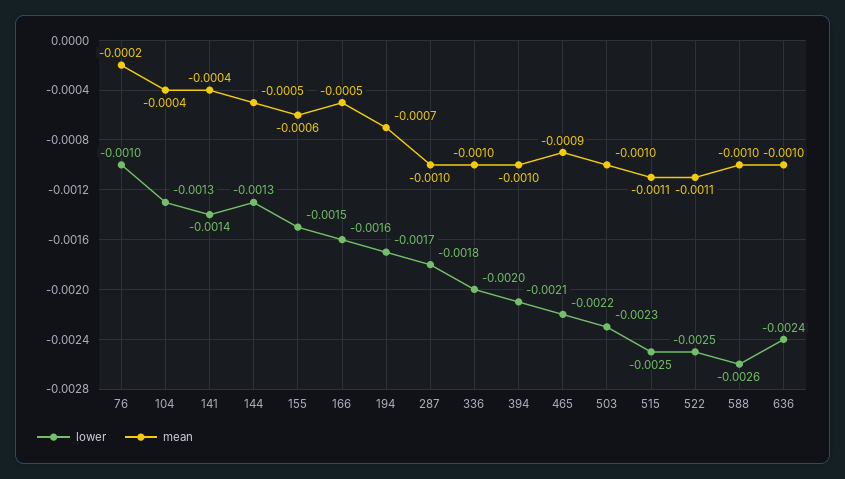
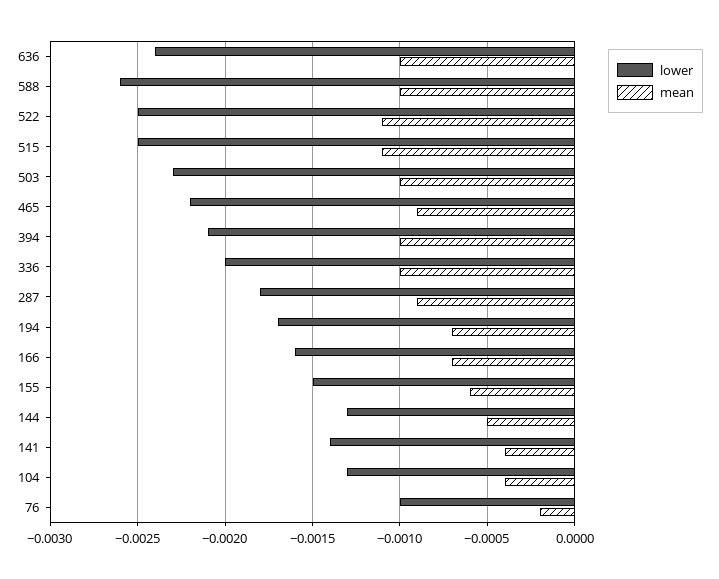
mean, 166: -0.0005 -> -0.0007
mean, 287: -0.001 -> -0.0009

